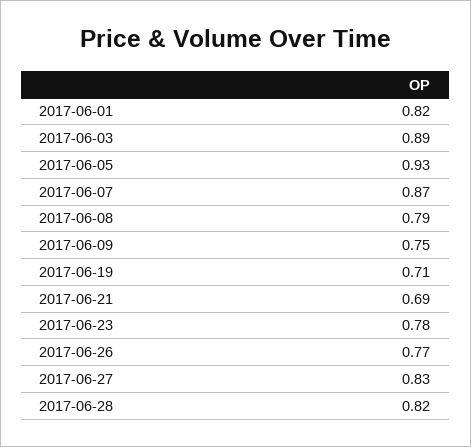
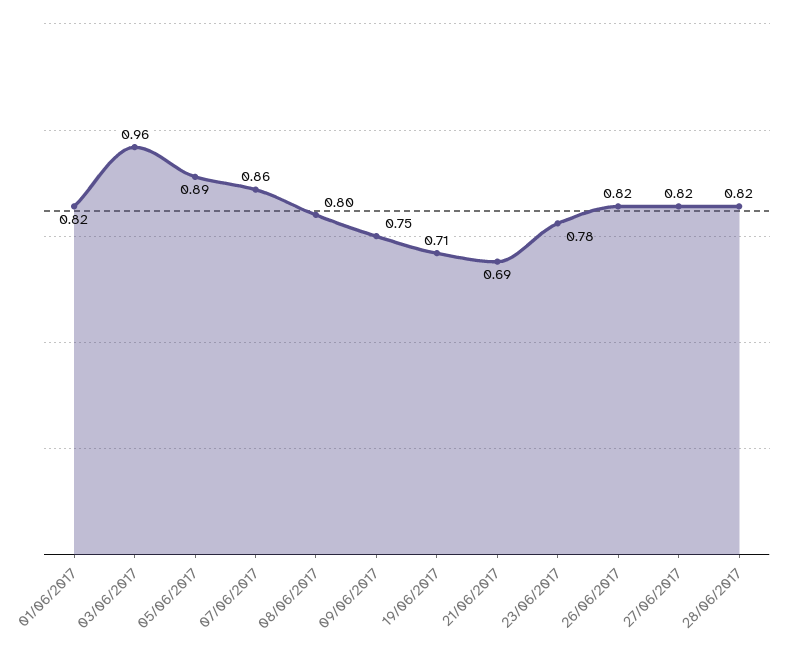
2017-06-03: 0.89 -> 0.96
2017-06-05: 0.93 -> 0.89
2017-06-07: 0.87 -> 0.86
2017-06-08: 0.79 -> 0.8
2017-06-26: 0.77 -> 0.82
2017-06-27: 0.83 -> 0.82

